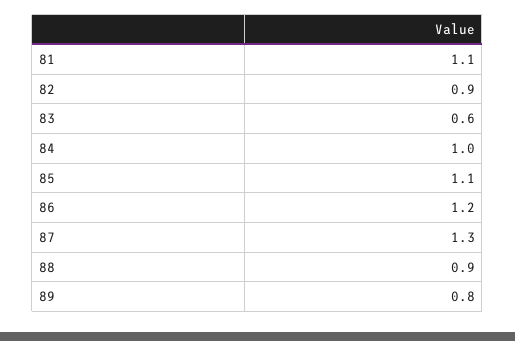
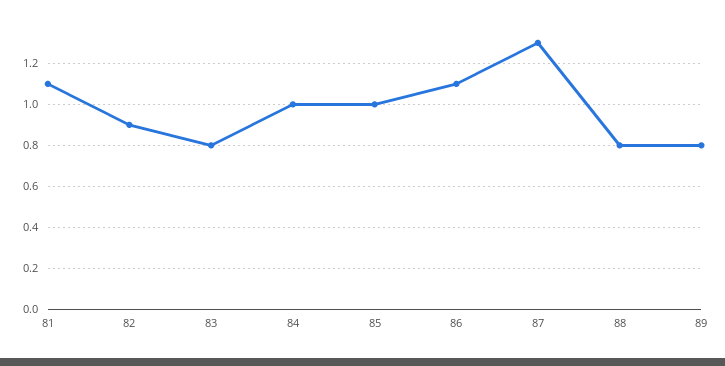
83: 0.6 -> 0.8
85: 1.1 -> 1
86: 1.2 -> 1.1
88: 0.9 -> 0.8

